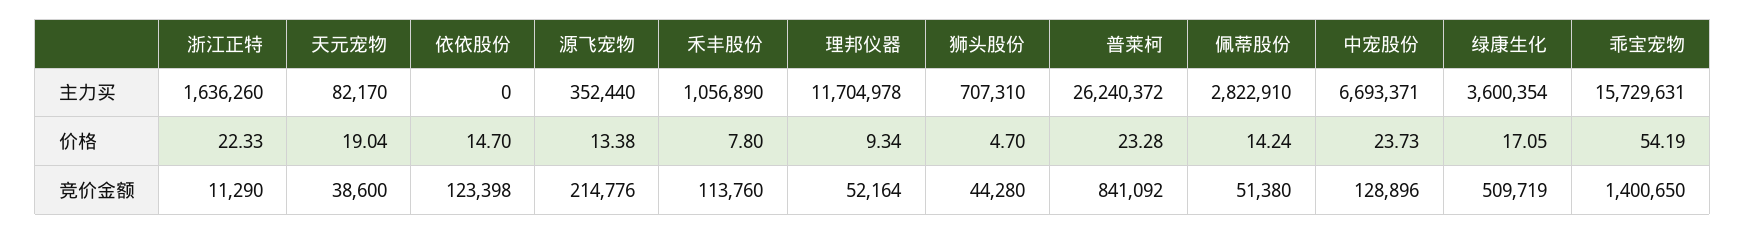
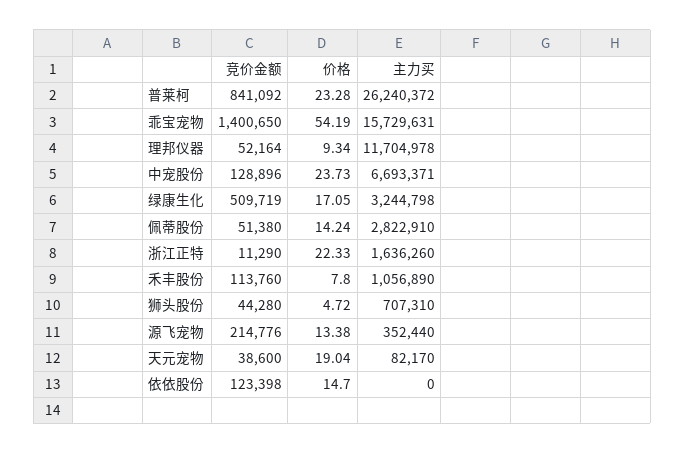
绿康生化, 主力买: 3600354 -> 3244798
狮头股份, 价格: 4.7 -> 4.72

